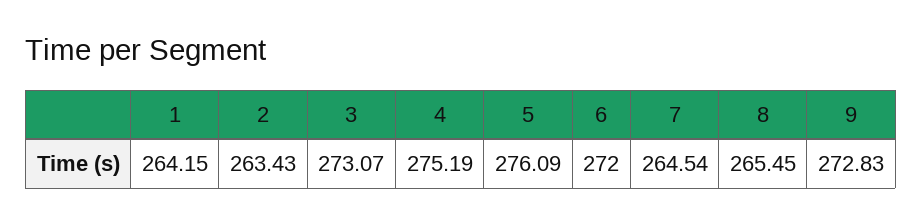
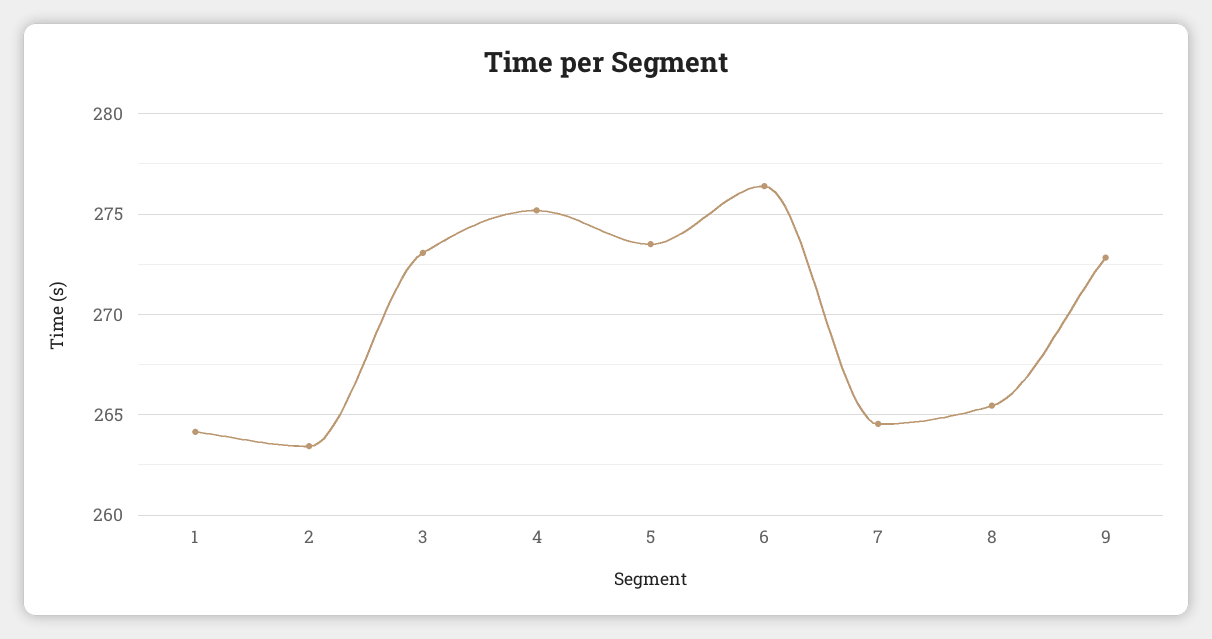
5: 276.09 -> 273.5
6: 272 -> 276.5

